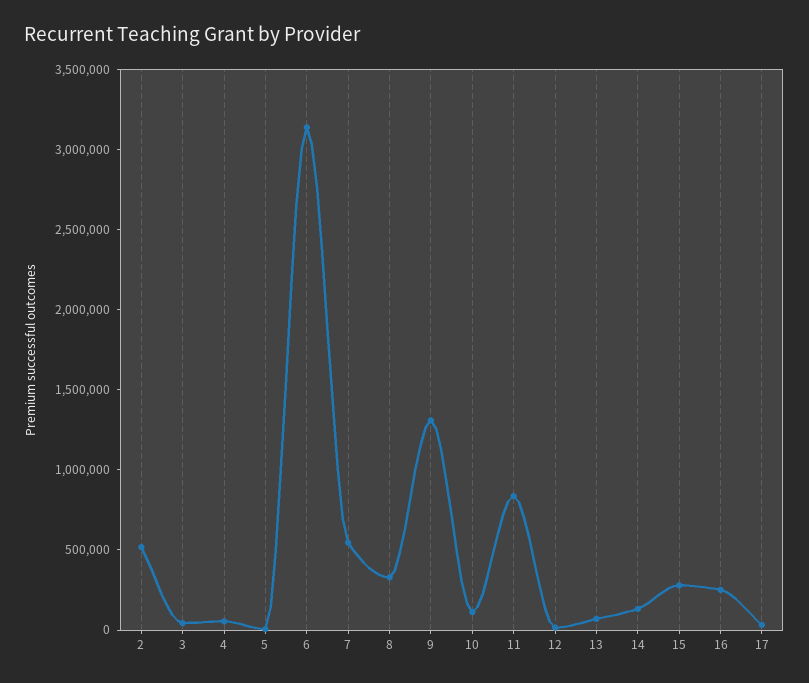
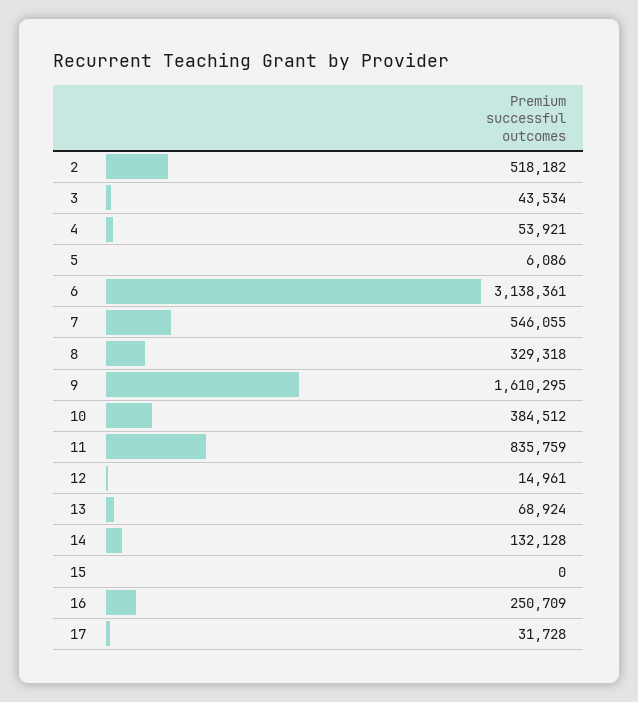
9: 1300000 -> 1610295
10: 100000 -> 384512
15: 300000 -> 0

